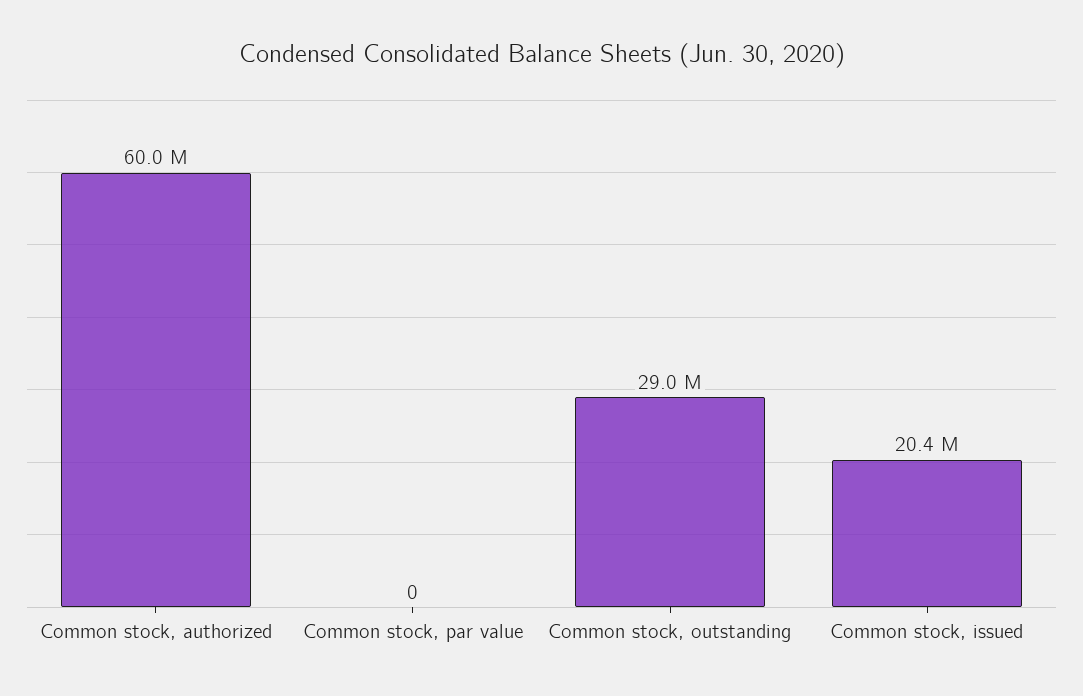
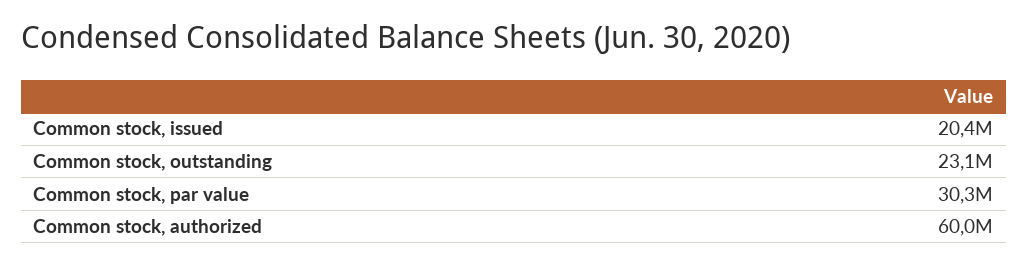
Common stock, par value: 0 -> 30300000
Common stock, outstanding: 29000000 -> 23100000

